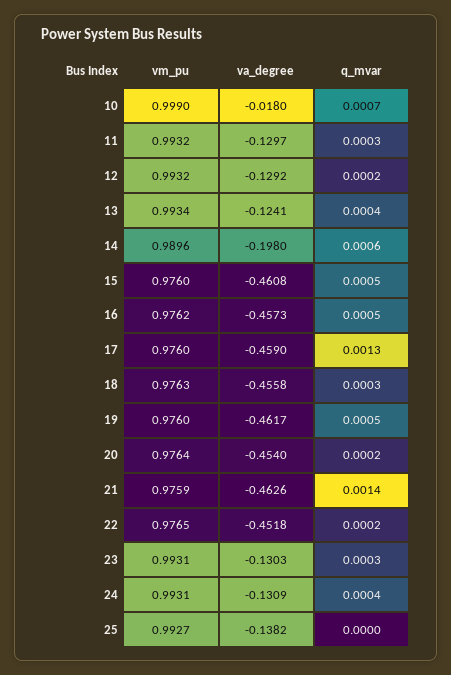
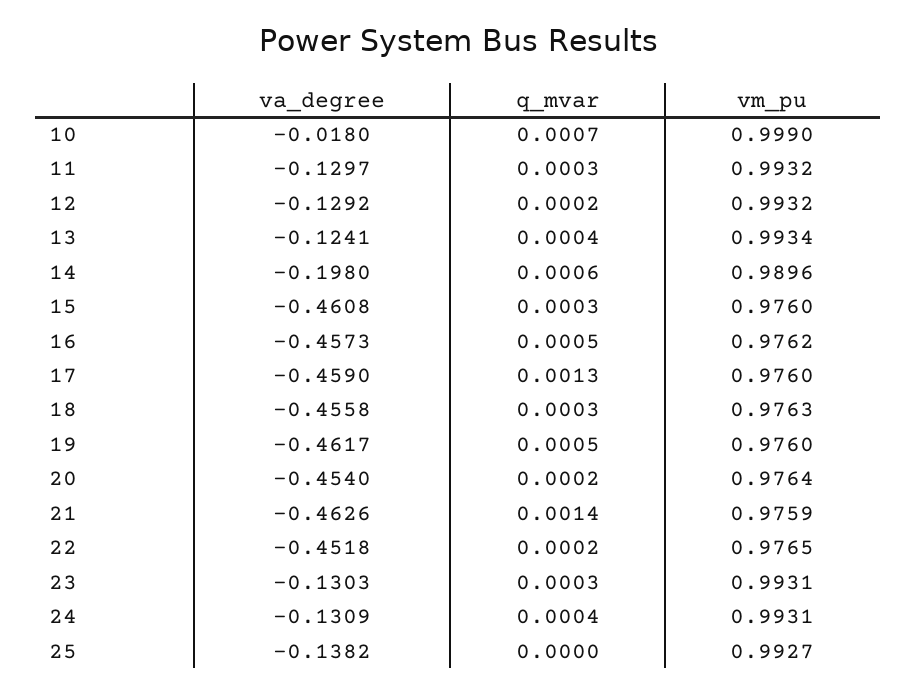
q_mvar, 15: 0.0005 -> 0.0003

